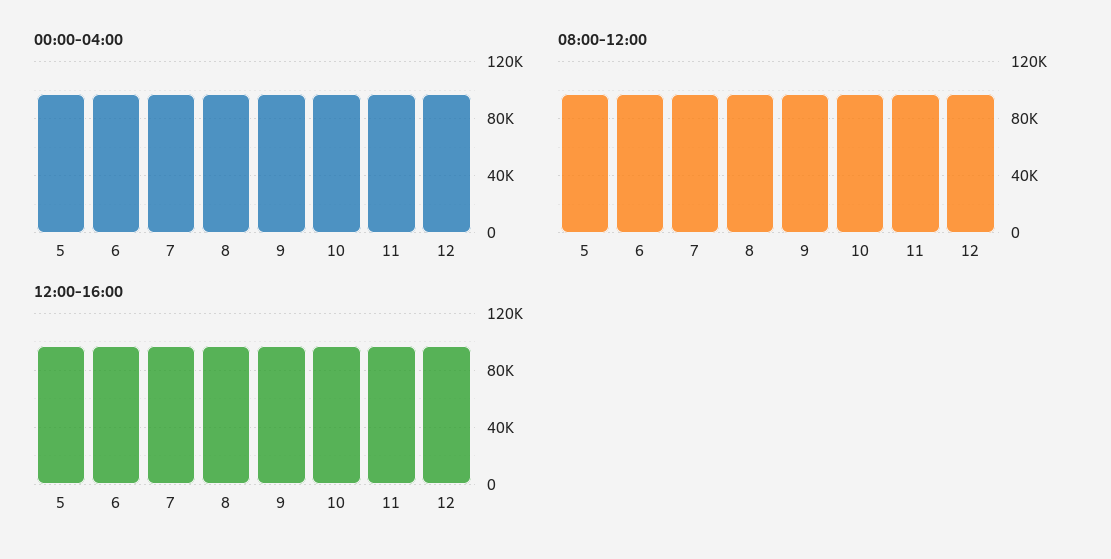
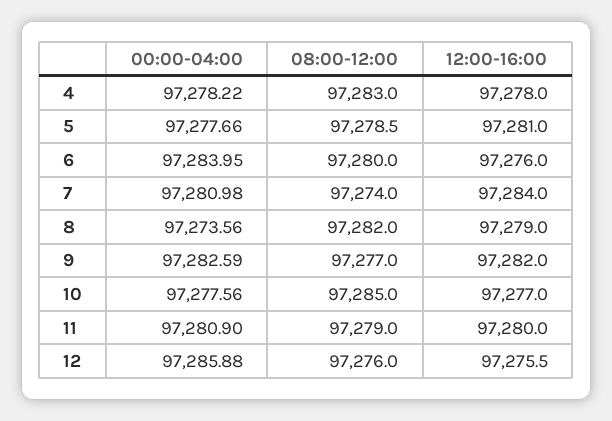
00:00-04:00, 4: none -> 97278.22
08:00-12:00, 4: none -> 97283
12:00-16:00, 4: none -> 97278

